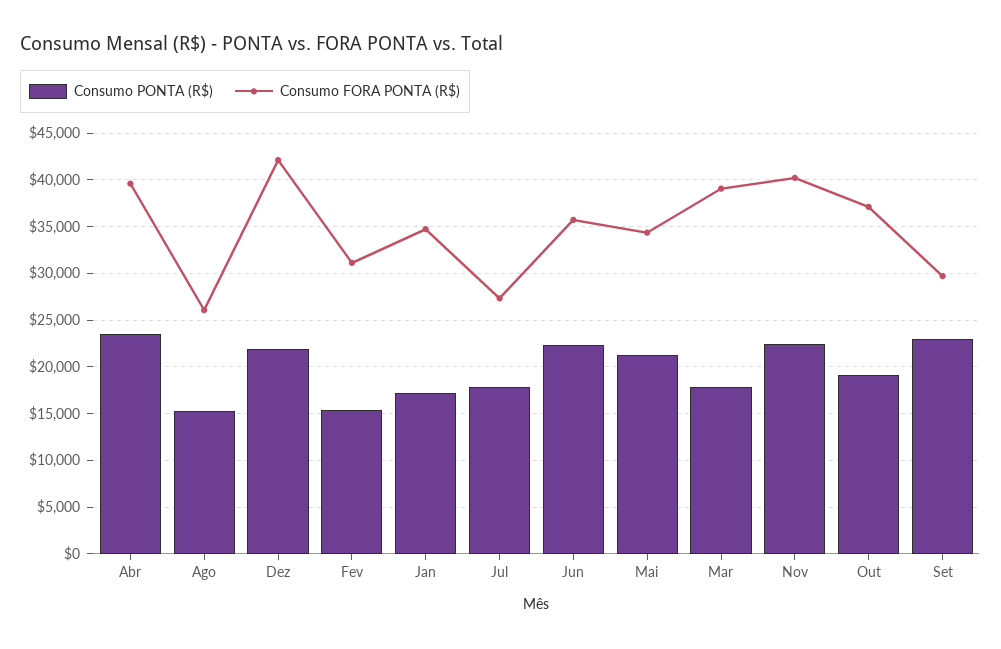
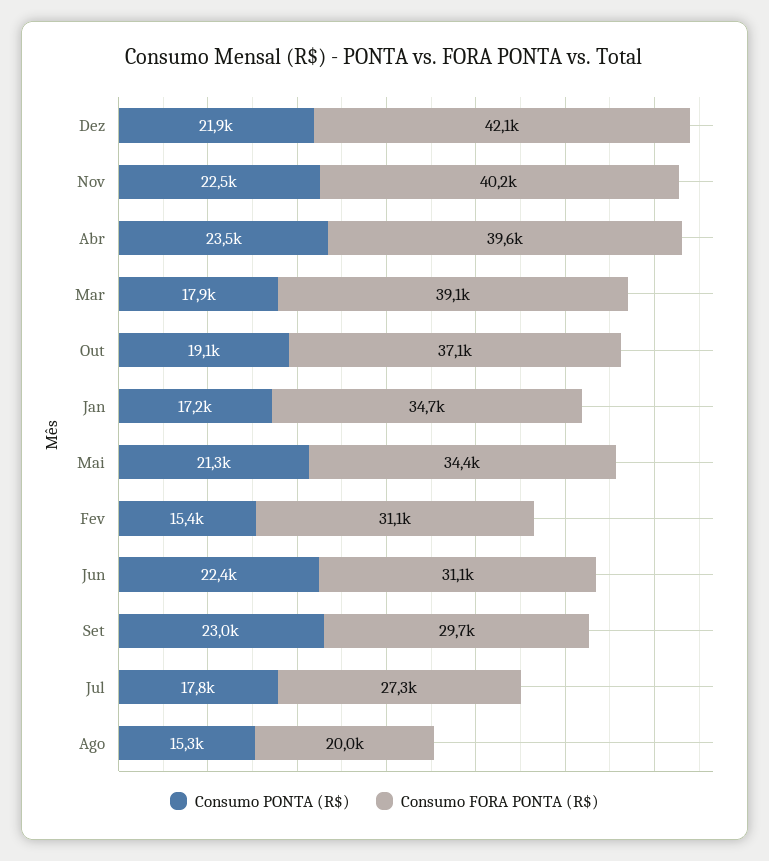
Consumo FORA PONTA (R$), Ago: 26000 -> 20000
Consumo FORA PONTA (R$), Jun: 36000 -> 31100

